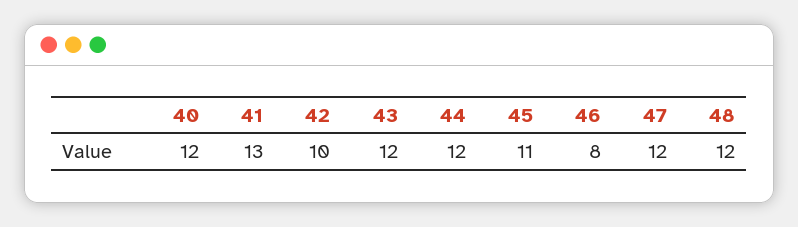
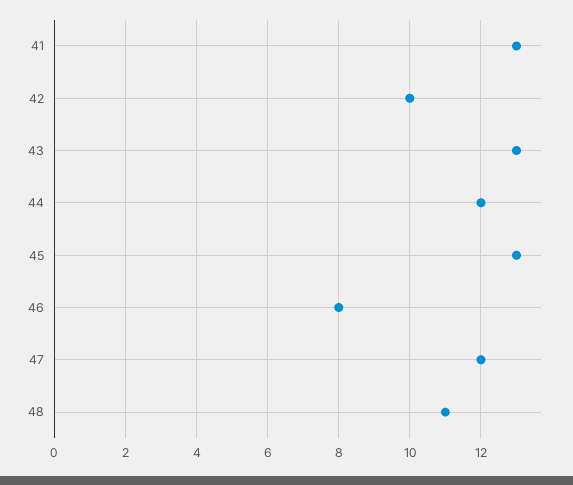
40: 12 -> none
43: 12 -> 13
45: 11 -> 13
48: 12 -> 11

